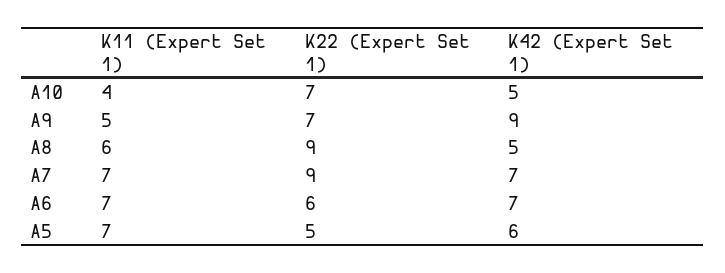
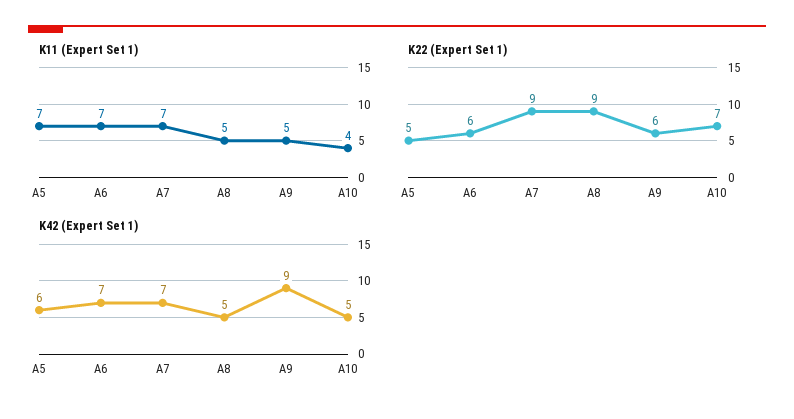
K22 (Expert Set 1), A9: 7 -> 6
K11 (Expert Set 1), A8: 6 -> 5

